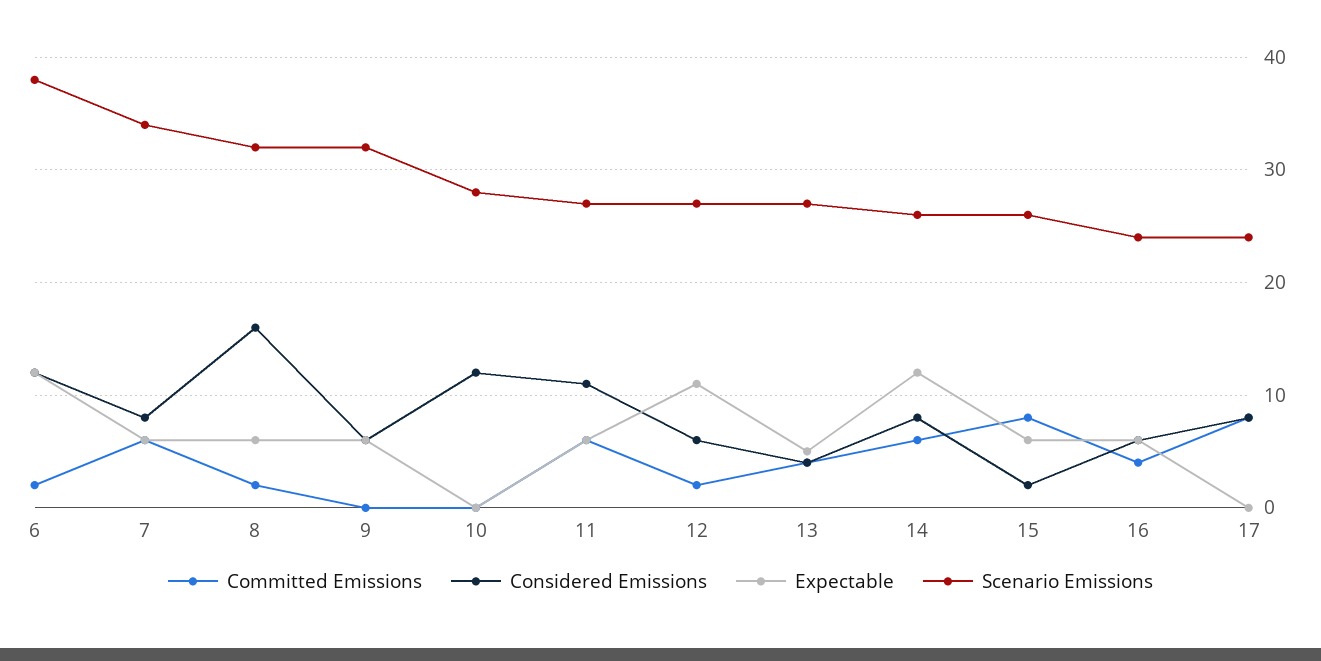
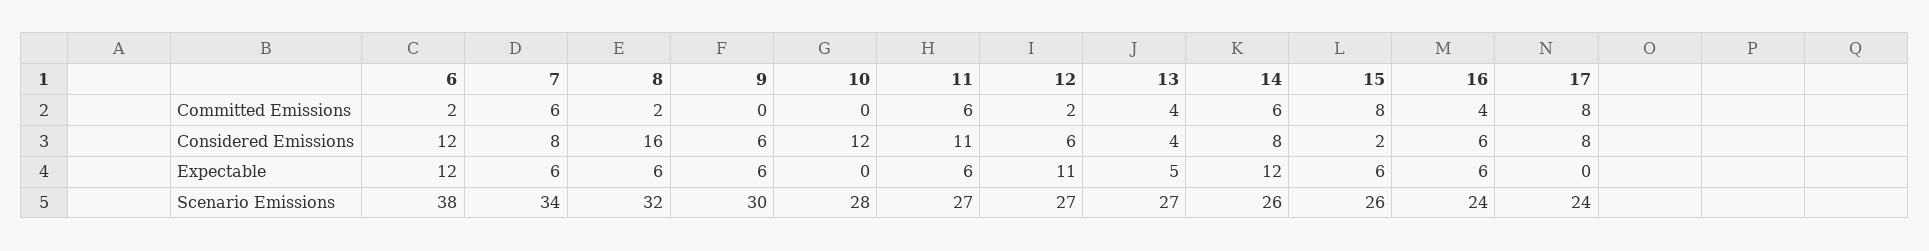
Scenario Emissions, 9: 32 -> 30

